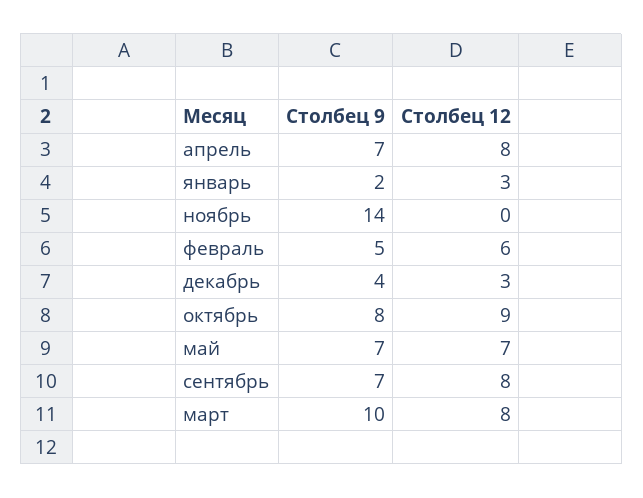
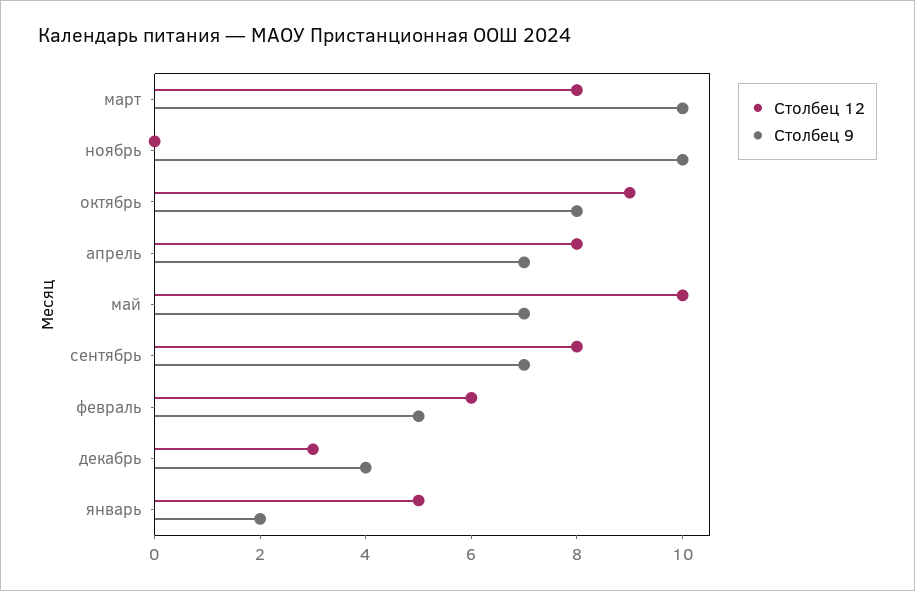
Столбец 12, январь: 3 -> 5
Столбец 9, ноябрь: 14 -> 10
Столбец 12, май: 7 -> 10

